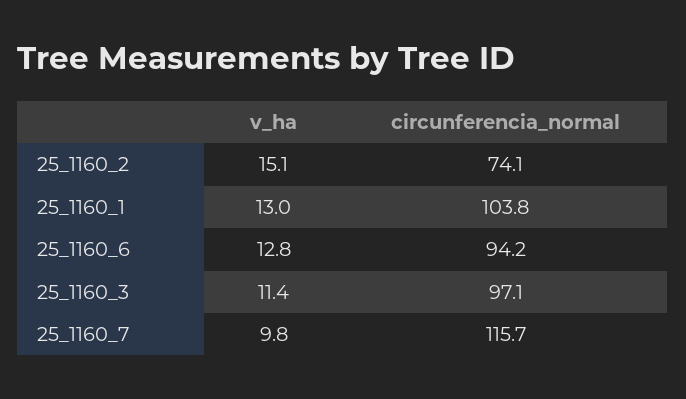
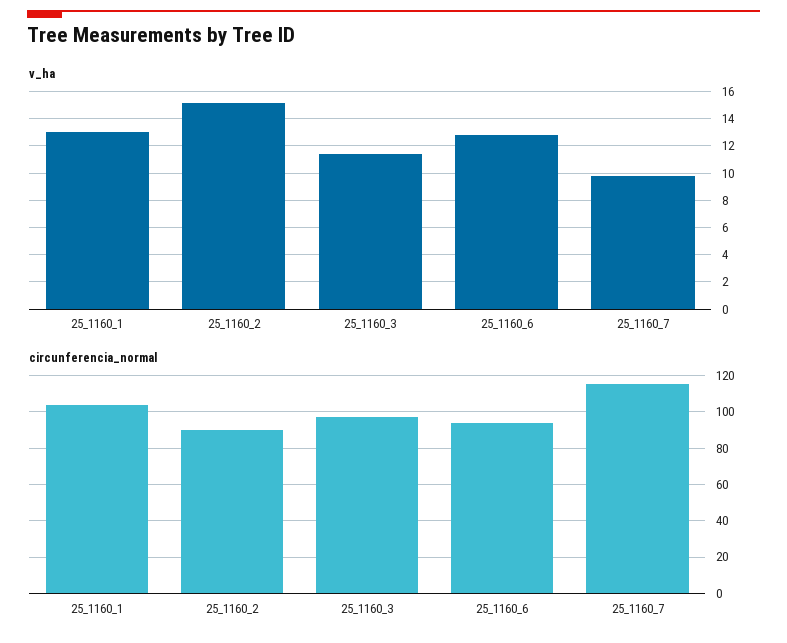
circunferencia_normal, 25_1160_2: 74.1 -> 90

